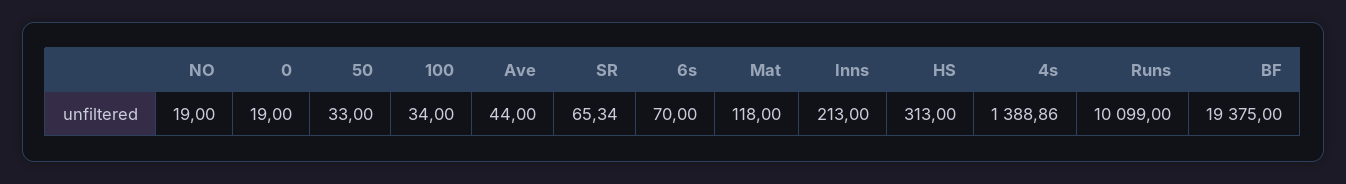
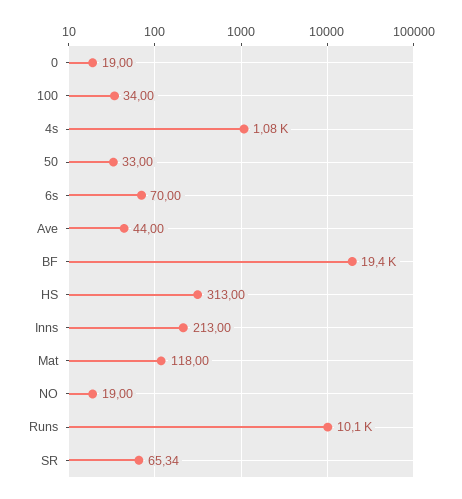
4s: 1388.86 -> 1080

